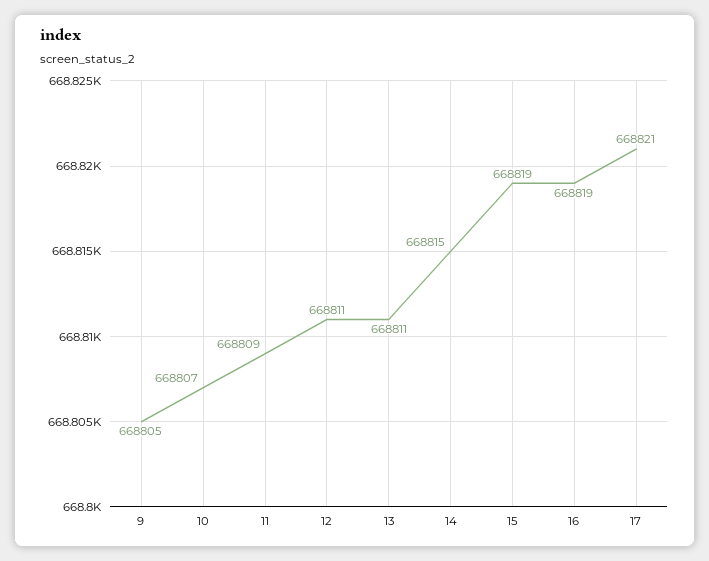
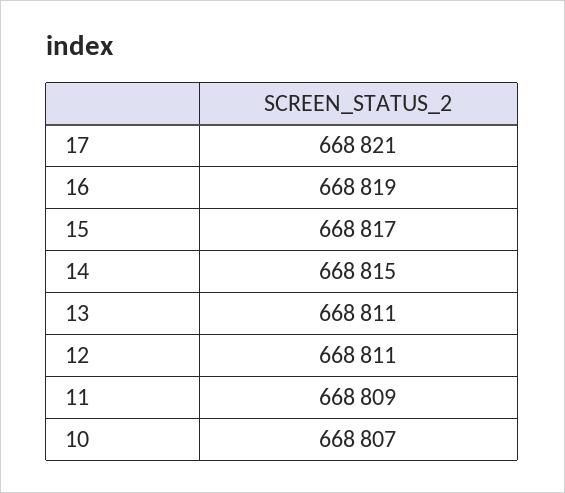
9: 668805 -> none
15: 668819 -> 668817

